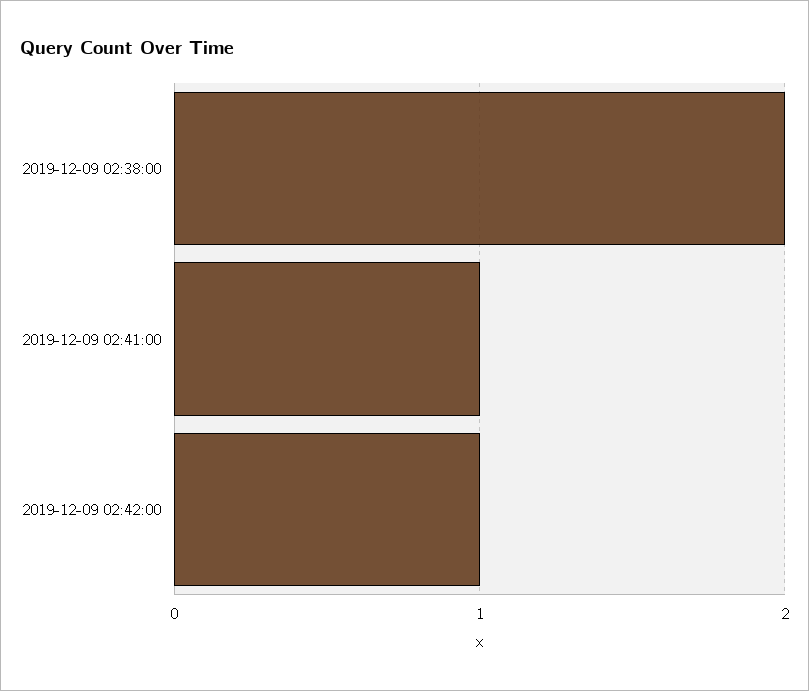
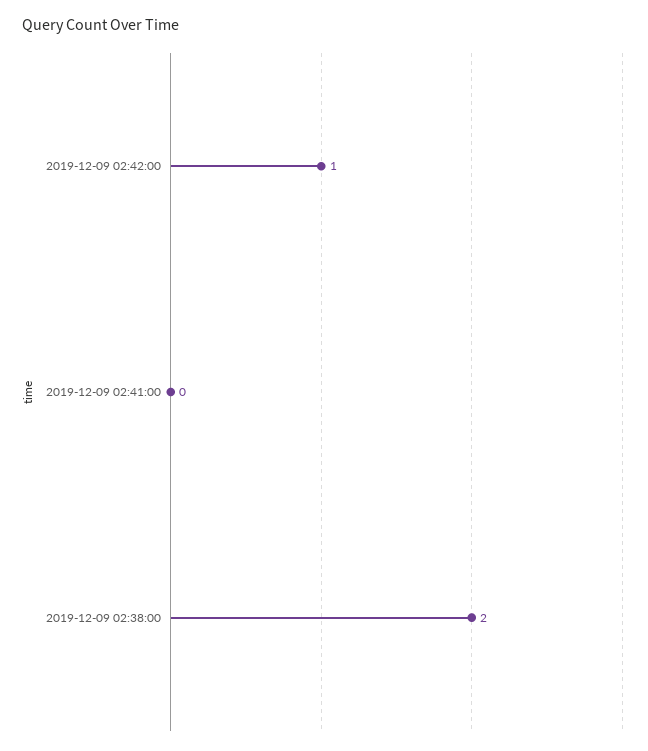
2019-12-09 02:41:00: 1 -> 0

